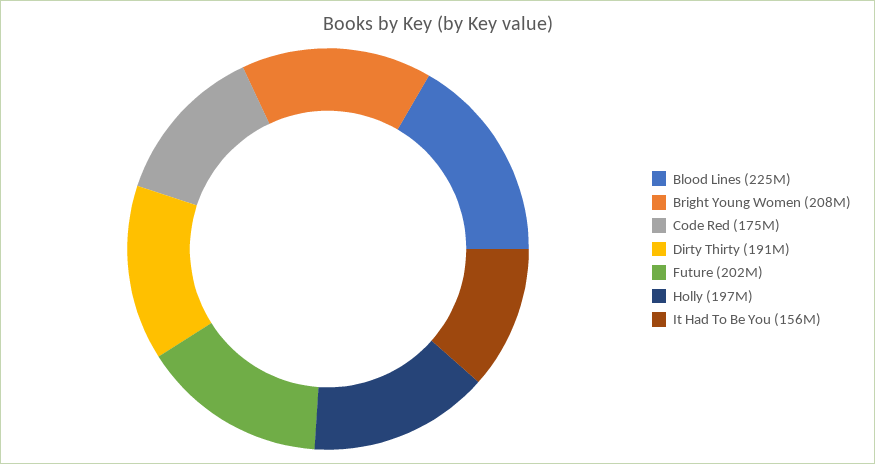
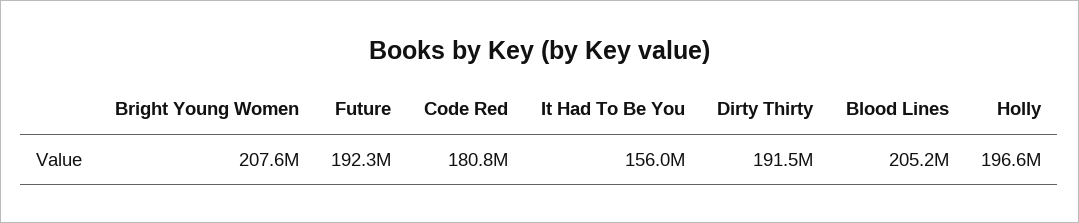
Blood Lines: 225000000 -> 205200000
Code Red: 175000000 -> 180800000
Future: 202000000 -> 192300000

